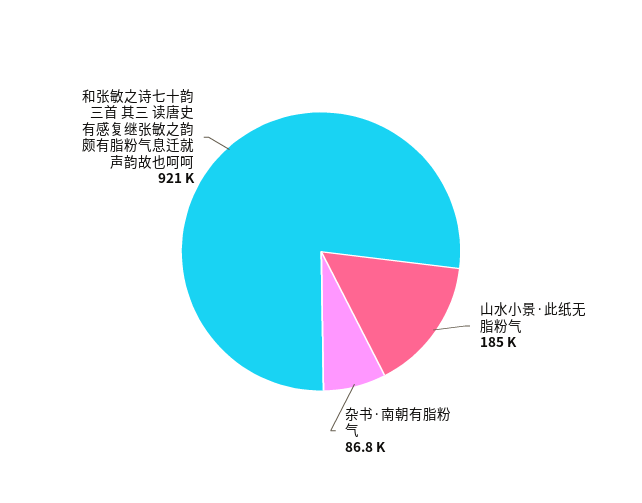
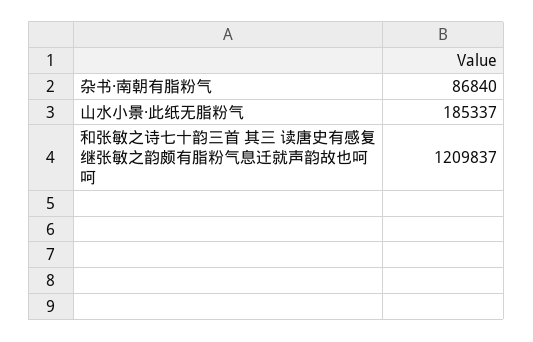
和张敏之诗七十韵三首 其三 读唐史有感复继张敏之韵颇有脂粉气息迁就声韵故也呵呵: 921000 -> 1209837

